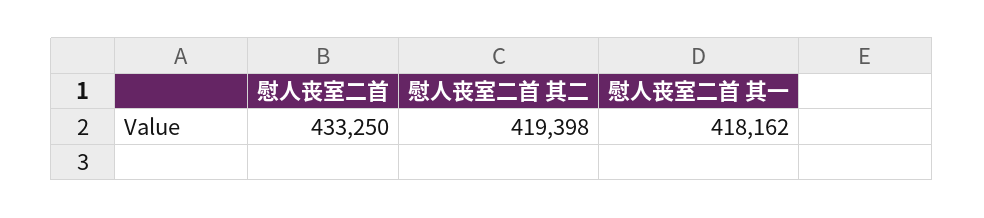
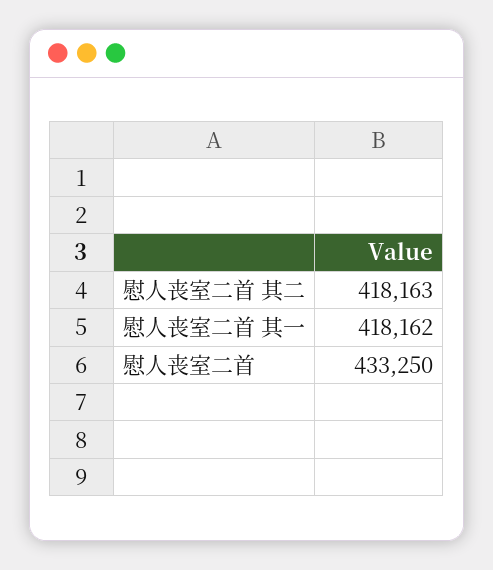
慰人丧室二首 其二: 419398 -> 418163

